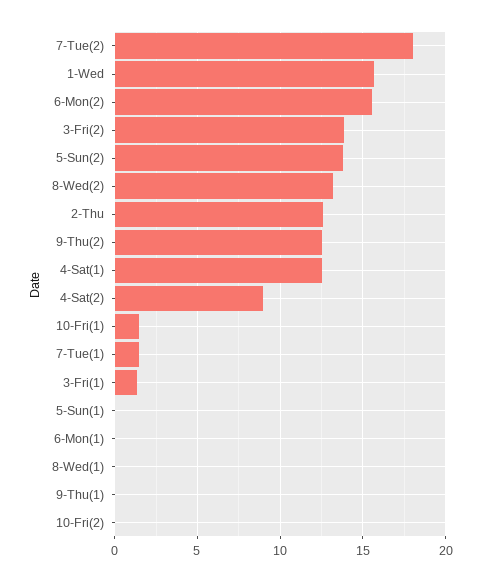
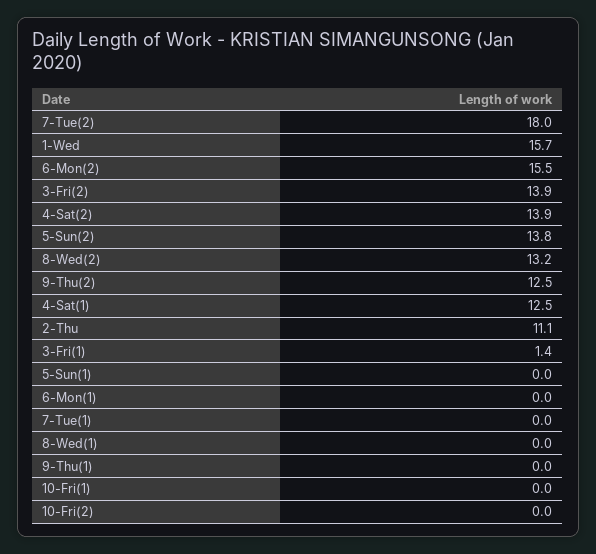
2-Thu: 12.5 -> 11.1
4-Sat(2): 9 -> 13.9
10-Fri(1): 1.5 -> 0
7-Tue(1): 1.5 -> 0

